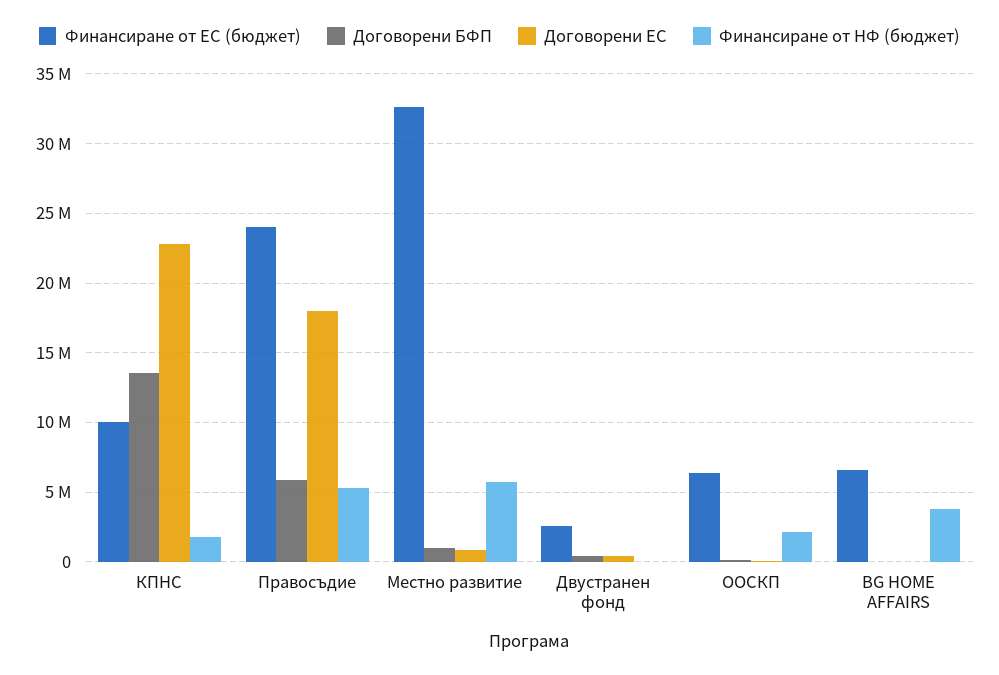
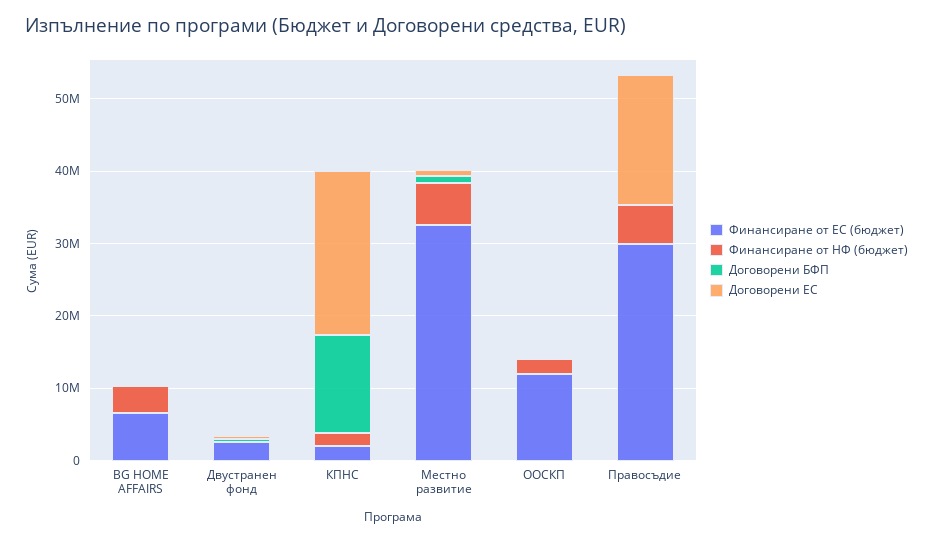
Финансиране от ЕС (бюджет), КПНС: 10000000 -> 2000000
Финансиране от ЕС (бюджет), Правосъдие: 24000000 -> 30000000
Договорени БФП, Правосъдие: 6000000 -> 0
Финансиране от ЕС (бюджет), ООСКП: 6500000 -> 12000000

